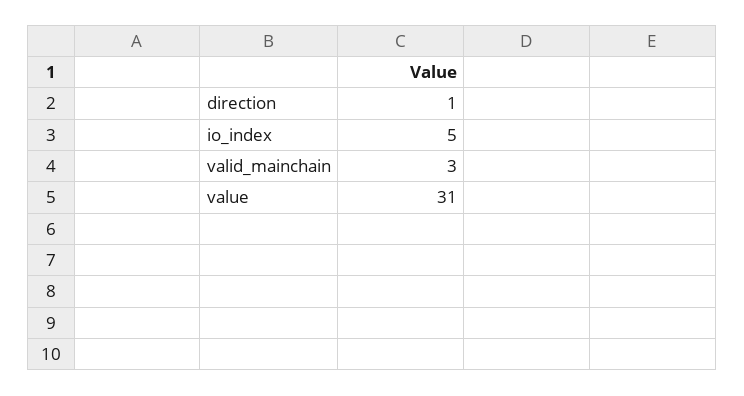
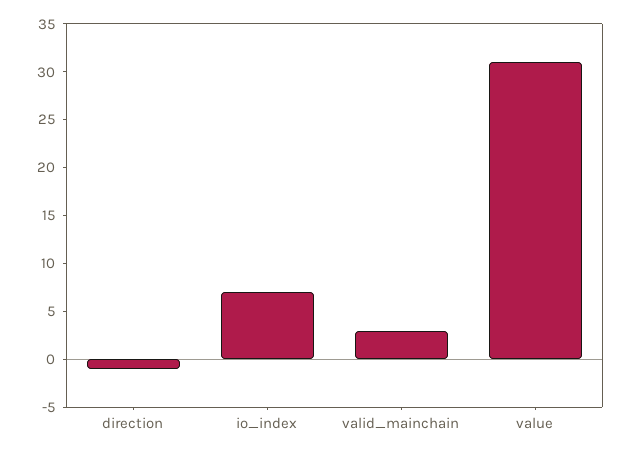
direction: 1 -> -1
io_index: 5 -> 7

